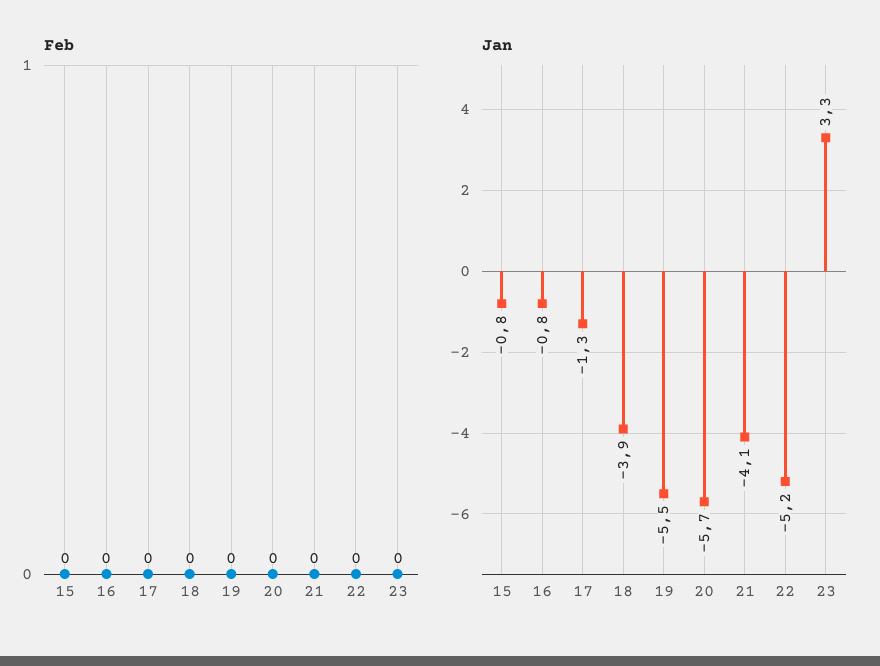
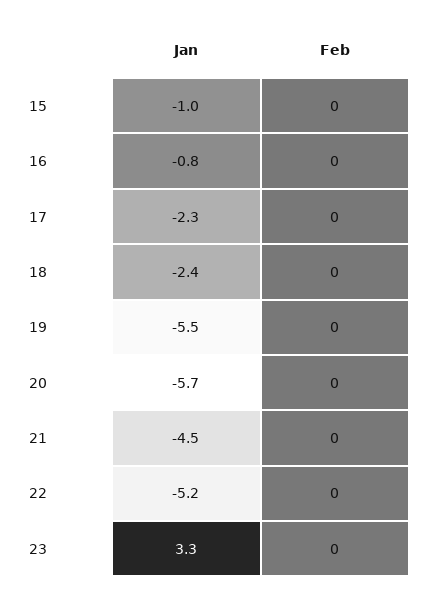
Jan, 15: -0.8 -> -1
Jan, 17: -1.3 -> -2.3
Jan, 18: -3.9 -> -2.4
Jan, 21: -4.1 -> -4.5

